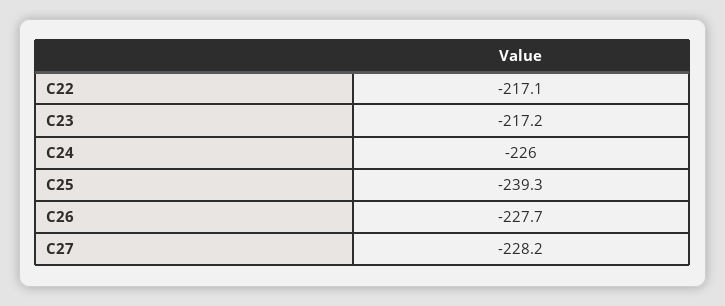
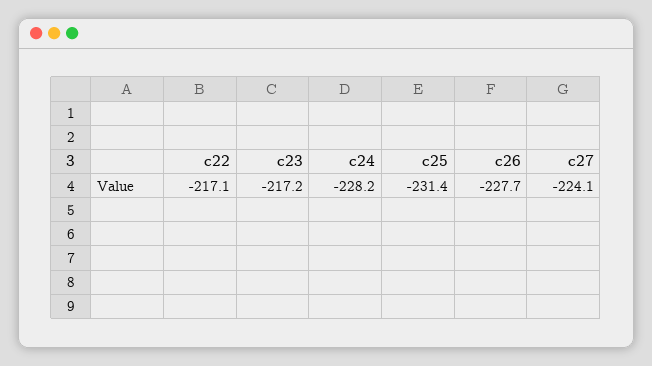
C24: -226 -> -228.2
C25: -239.3 -> -231.4
C27: -228.2 -> -224.1

